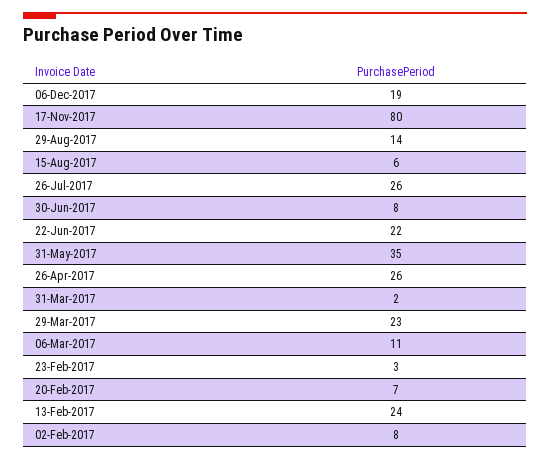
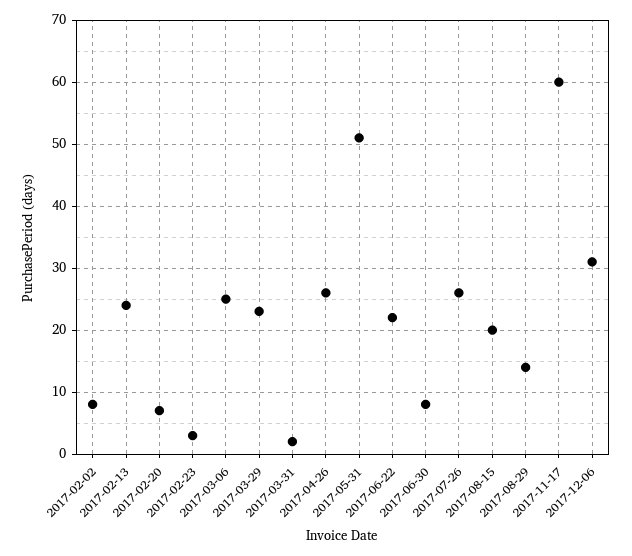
06-Dec-2017: 19 -> 31
17-Nov-2017: 80 -> 60
15-Aug-2017: 6 -> 20
31-May-2017: 35 -> 51
06-Mar-2017: 11 -> 25

